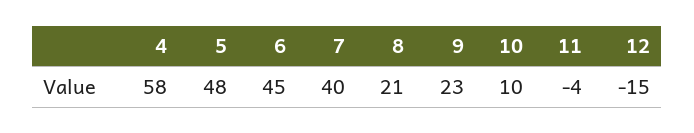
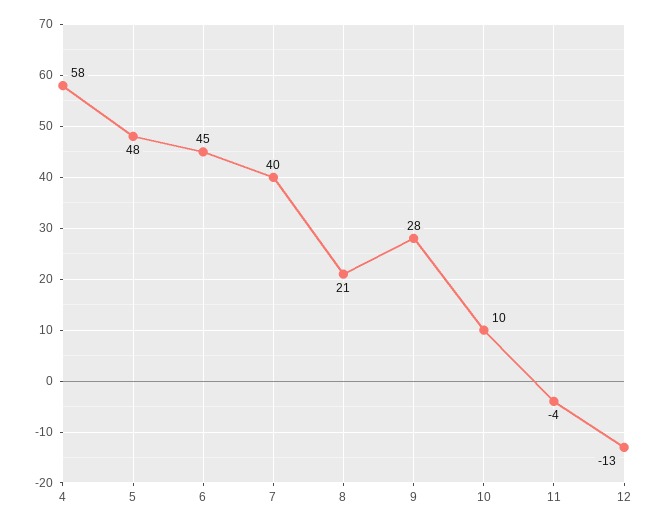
9: 23 -> 28
12: -15 -> -13

